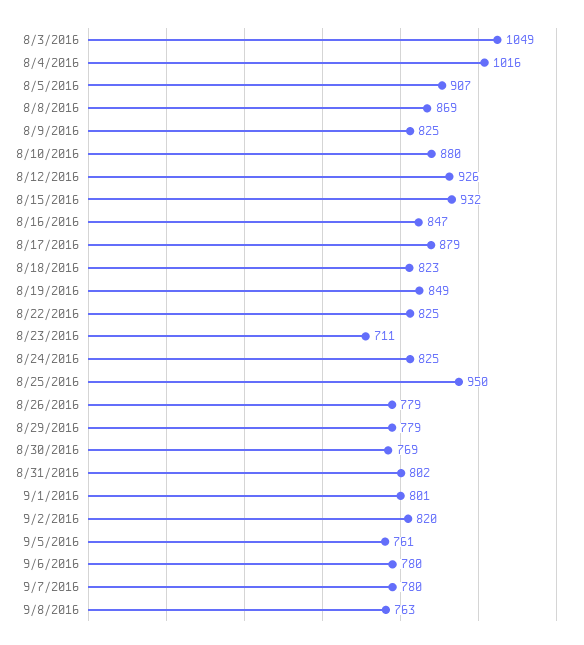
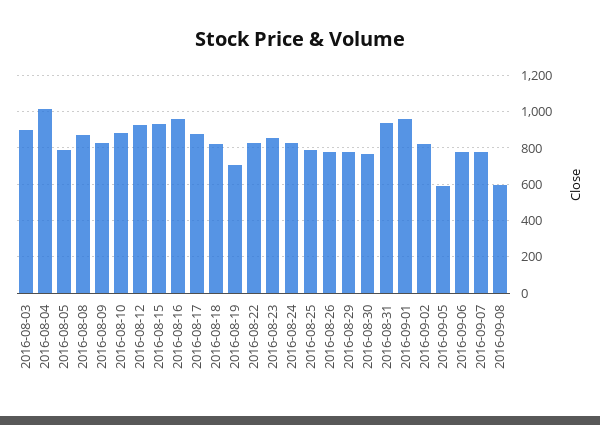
8/3/2016: 1049 -> 900
8/5/2016: 907 -> 800
8/16/2016: 847 -> 950
8/19/2016: 849 -> 700
8/23/2016: 711 -> 850
8/25/2016: 950 -> 800
8/31/2016: 802 -> 950
9/1/2016: 801 -> 950
9/5/2016: 761 -> 600
9/8/2016: 763 -> 600

